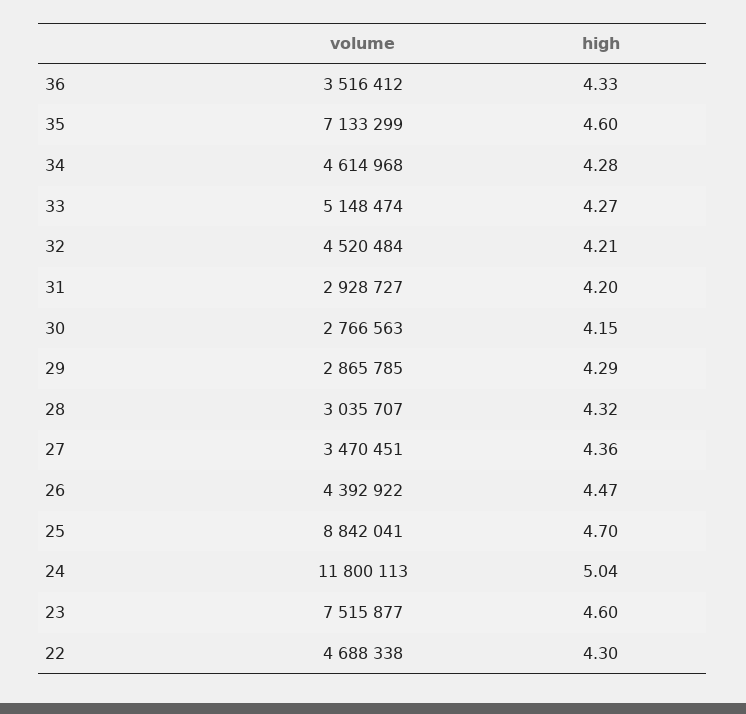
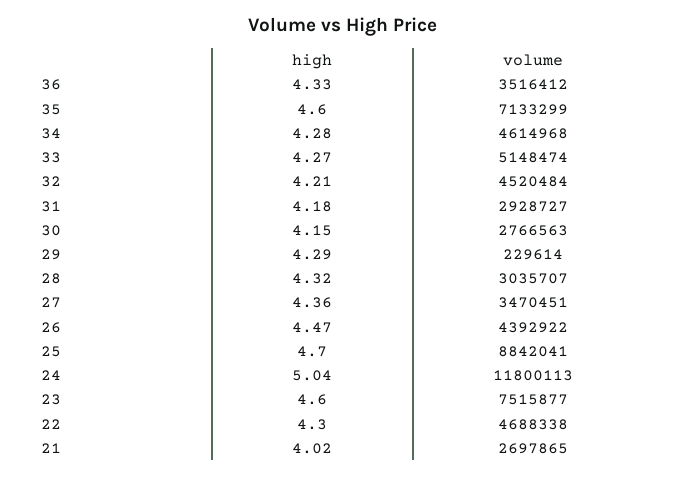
high, 31: 4.2 -> 4.18
volume, 29: 2865785 -> 229614
high, 21: none -> 4.02
volume, 21: none -> 2697865

